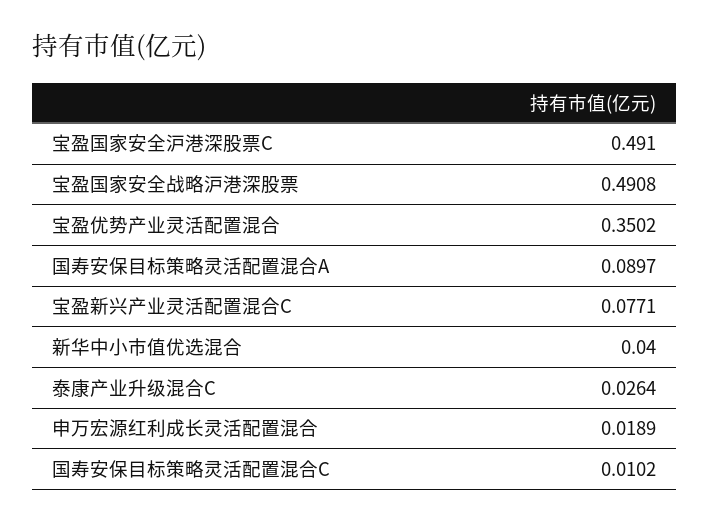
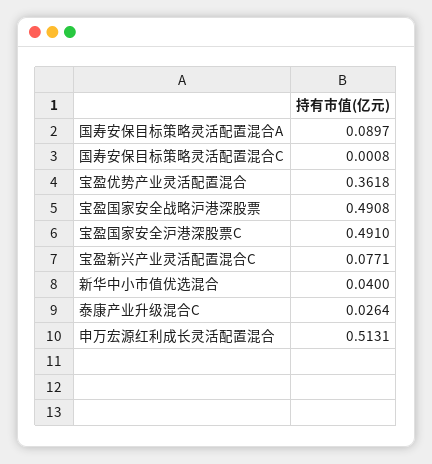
宝盈优势产业灵活配置混合: 0.3502 -> 0.3618
申万宏源红利成长灵活配置混合: 0.0189 -> 0.5131
国寿安保目标策略灵活配置混合C: 0.0102 -> 0.0008

